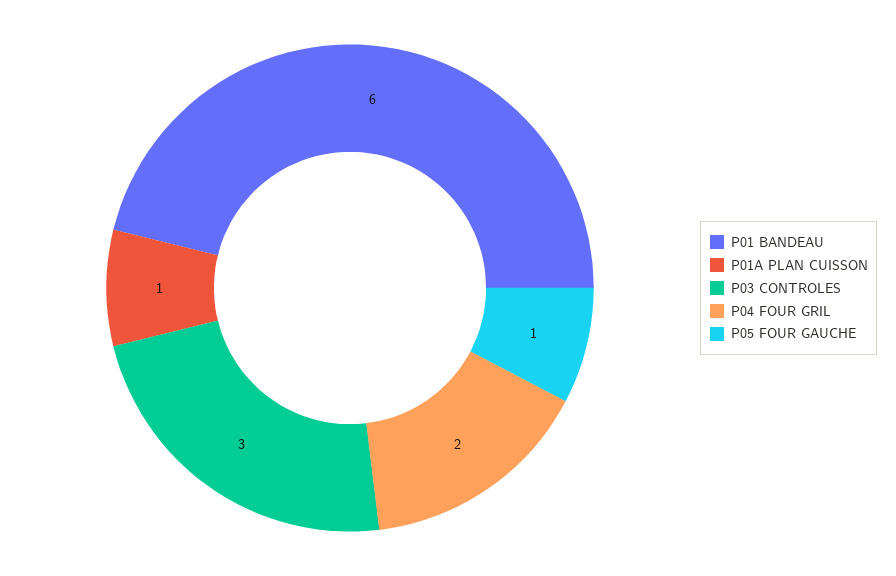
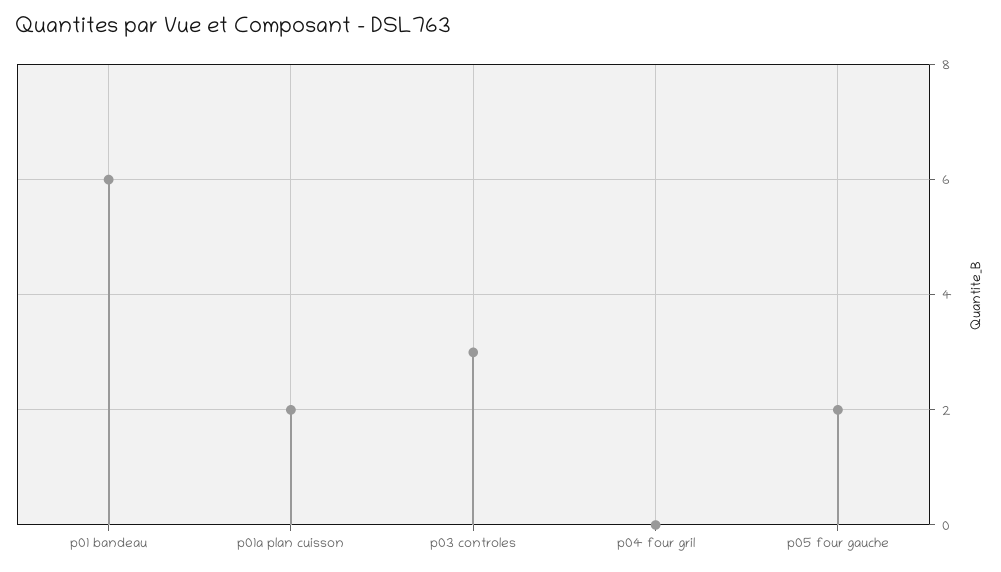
P01A PLAN CUISSON: 1 -> 2
P04 FOUR GRIL: 2 -> 0
P05 FOUR GAUCHE: 1 -> 2

